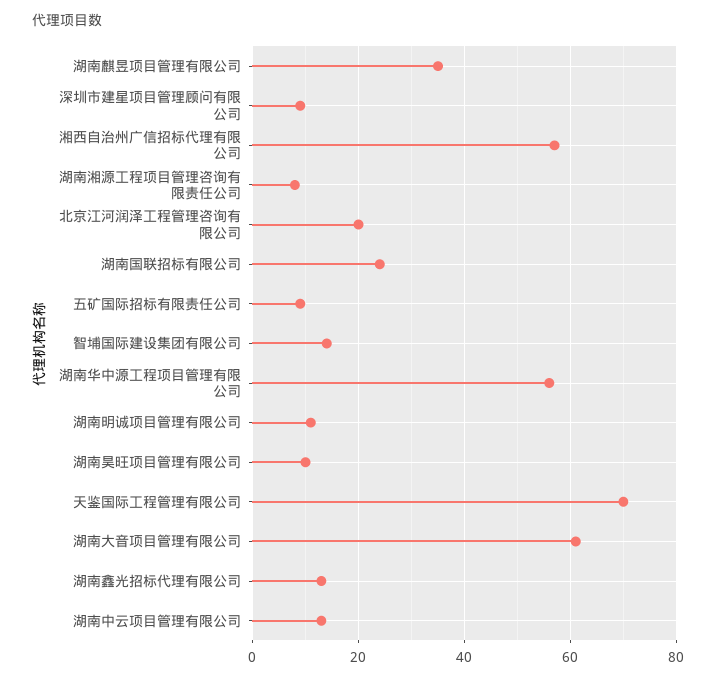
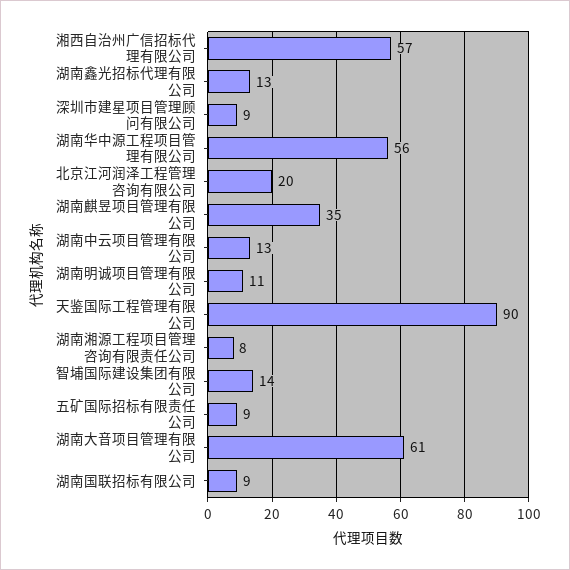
湖南国联招标有限公司: 25 -> 9
湖南昊旺项目管理有限公司: 10 -> none
天鉴国际工程管理有限公司: 70 -> 90

